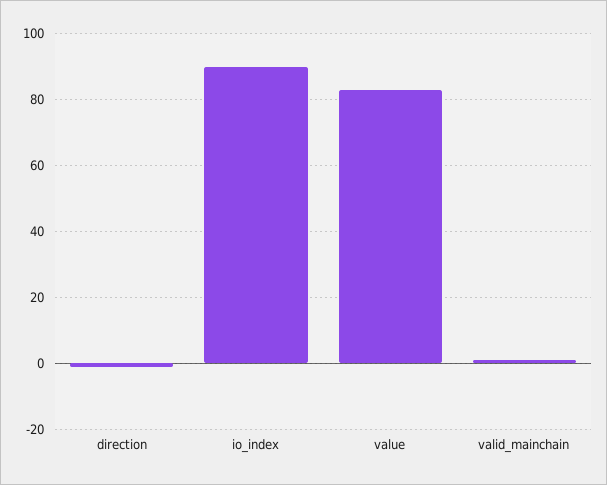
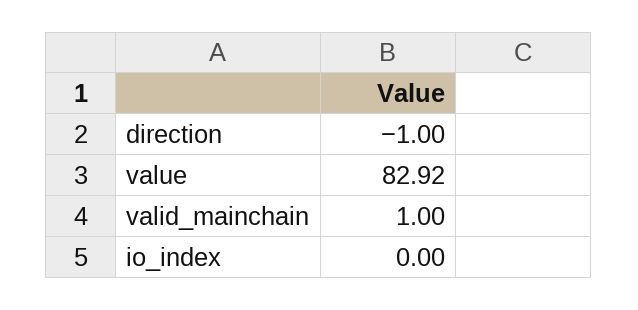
io_index: 90 -> 0

